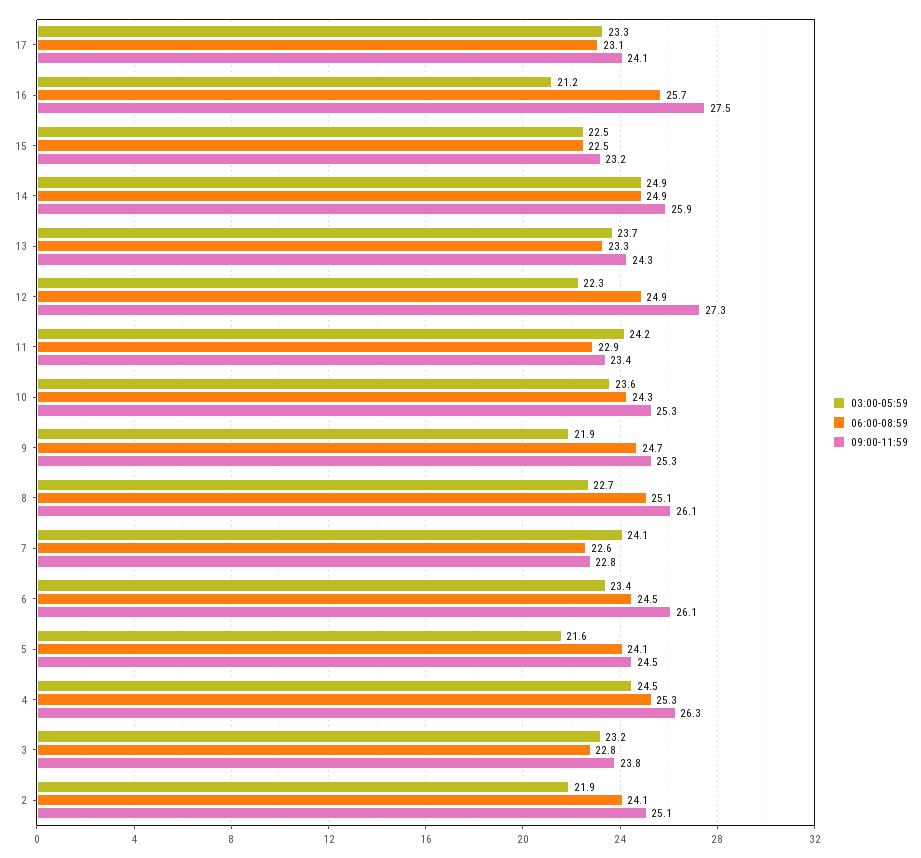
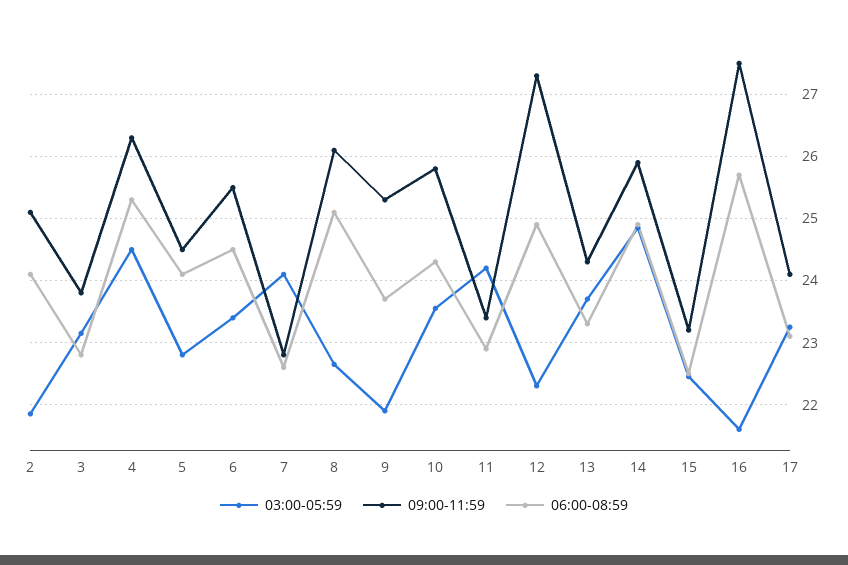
03:00-05:59, 16: 21.2 -> 21.6
09:00-11:59, 10: 25.3 -> 25.8
06:00-08:59, 9: 24.7 -> 23.7
09:00-11:59, 6: 26.1 -> 25.5
03:00-05:59, 5: 21.6 -> 22.8

